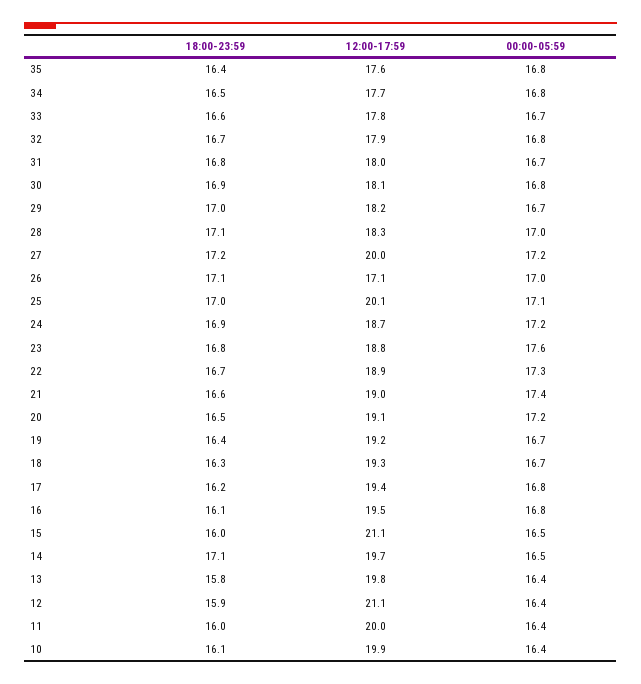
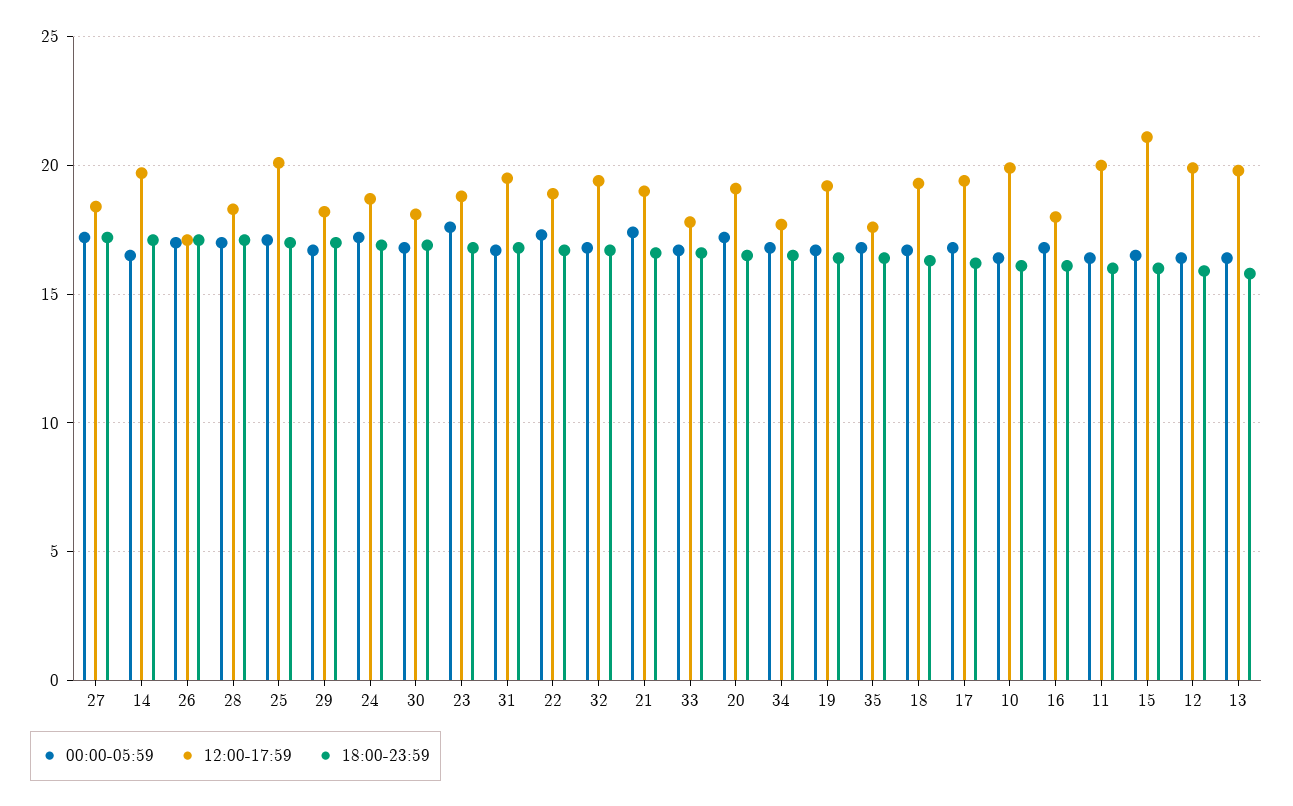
12:00-17:59, 32: 17.9 -> 19.5
12:00-17:59, 31: 18 -> 19.5
12:00-17:59, 27: 20 -> 18.5
12:00-17:59, 16: 19.5 -> 18
12:00-17:59, 12: 21.1 -> 20

